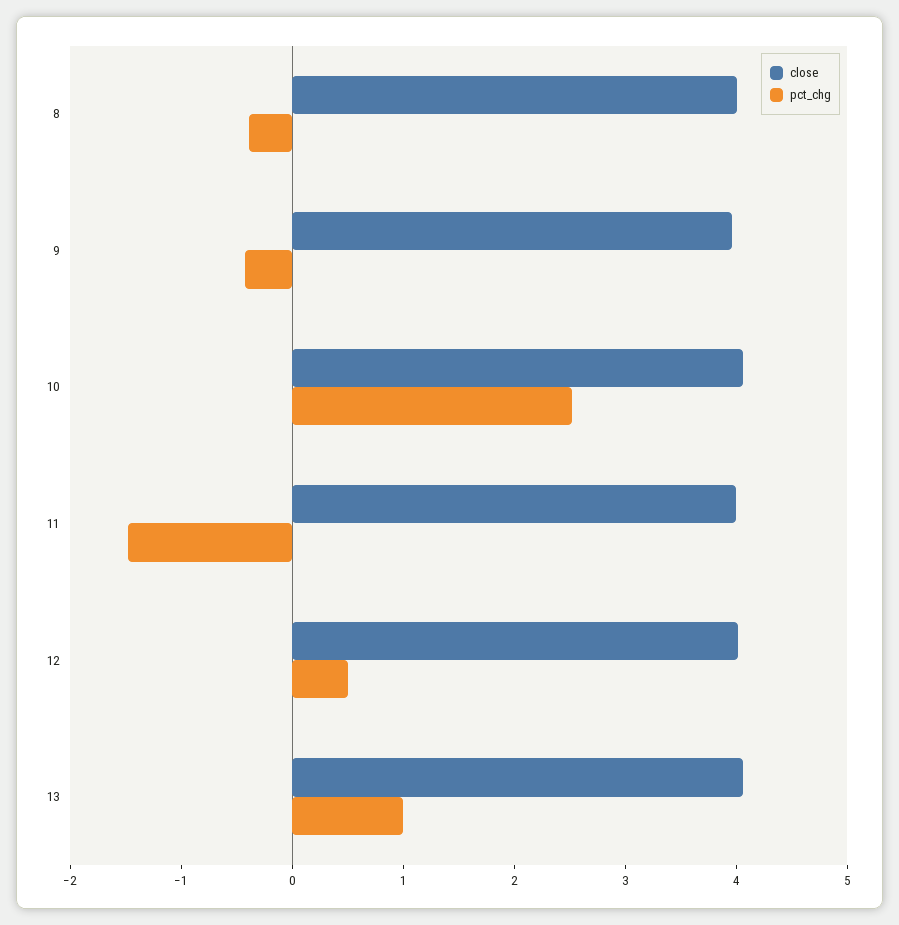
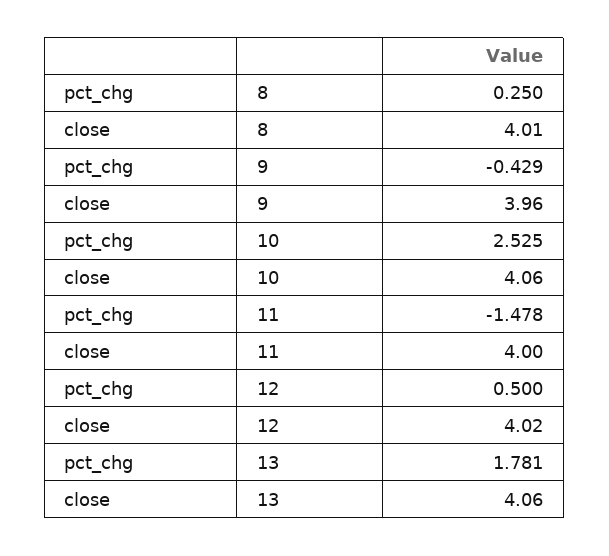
pct_chg, 8: -0.4 -> 0.25
pct_chg, 13: 1 -> 1.781

